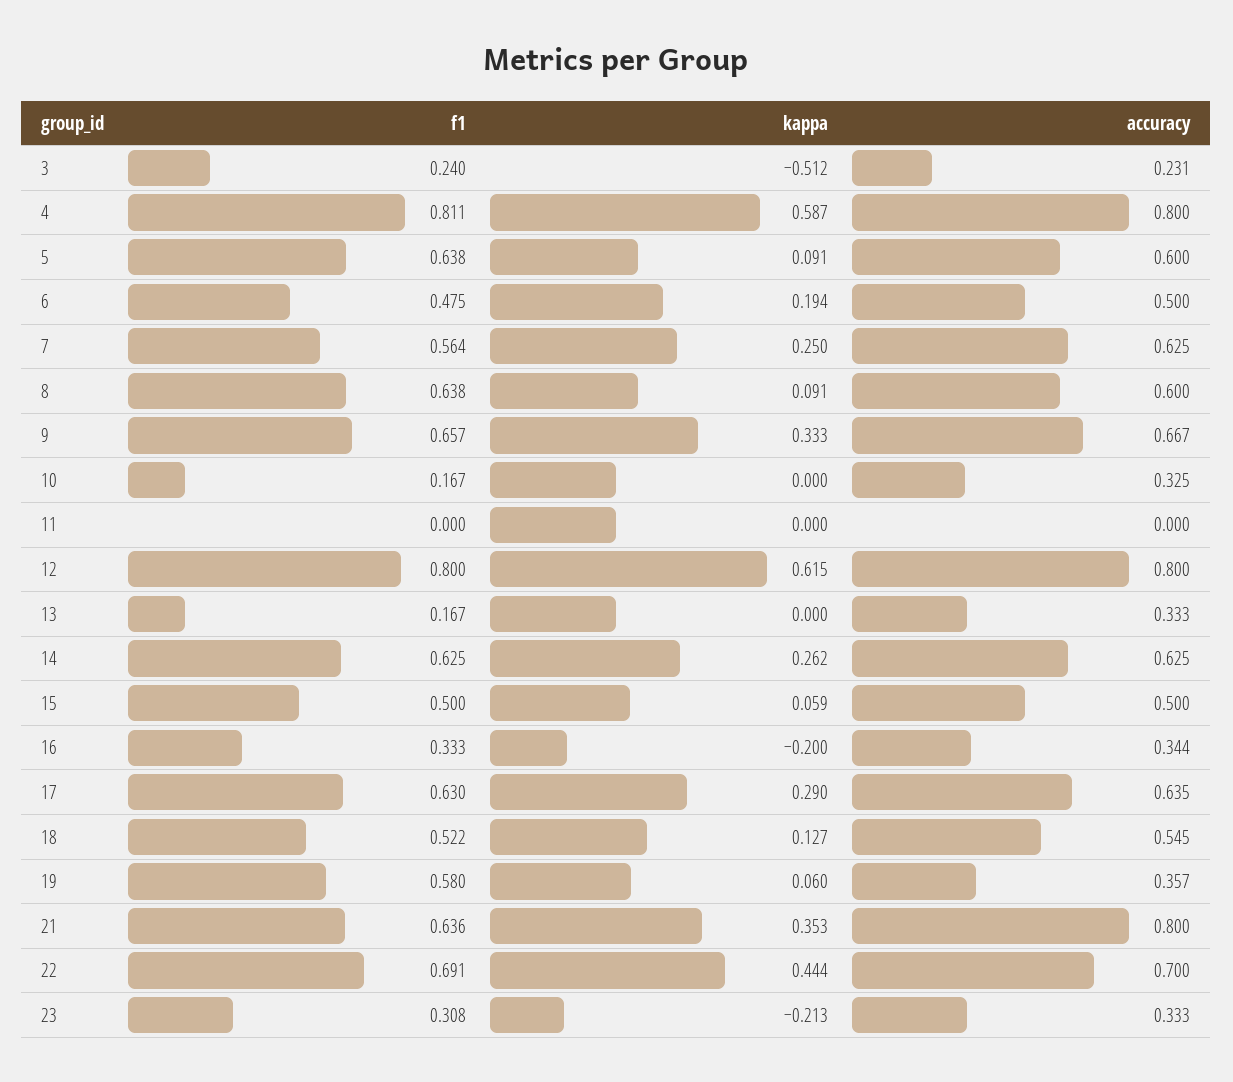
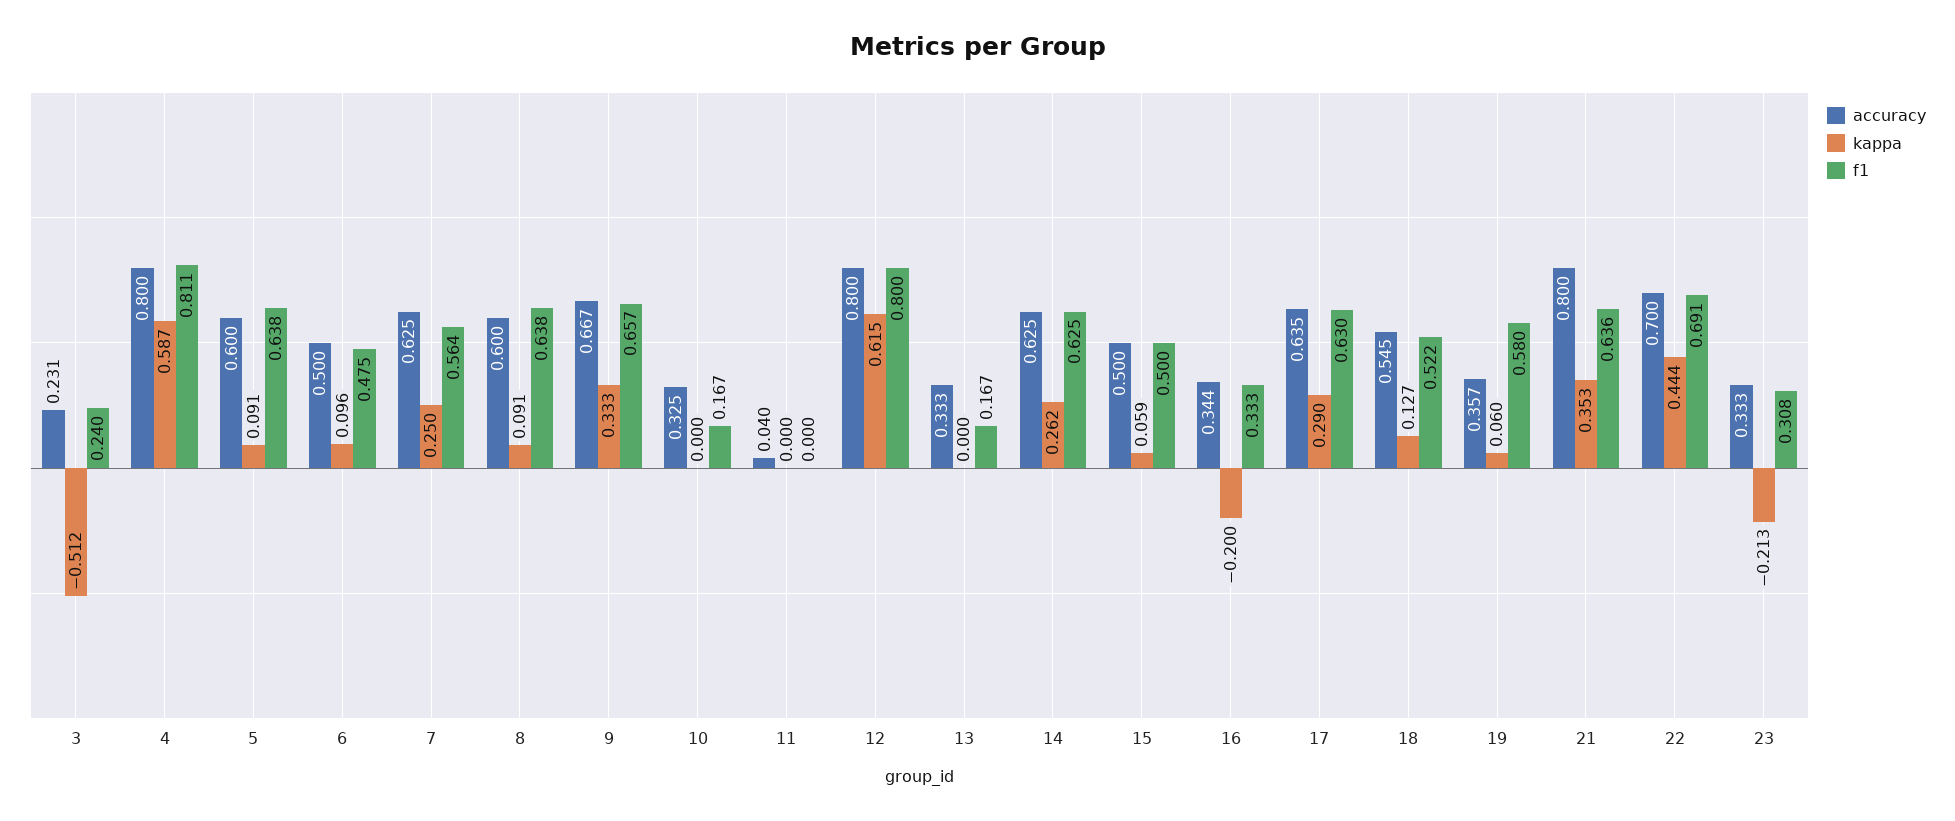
kappa, 6: 0.194 -> 0.096
accuracy, 11: 0 -> 0.04

